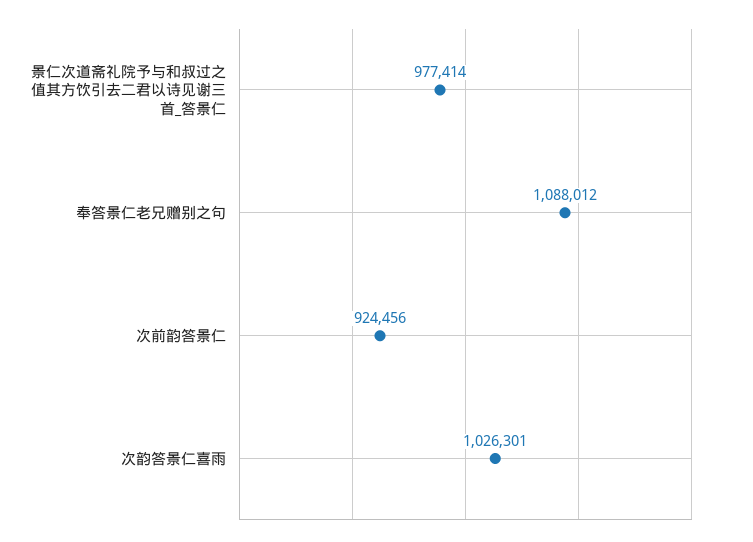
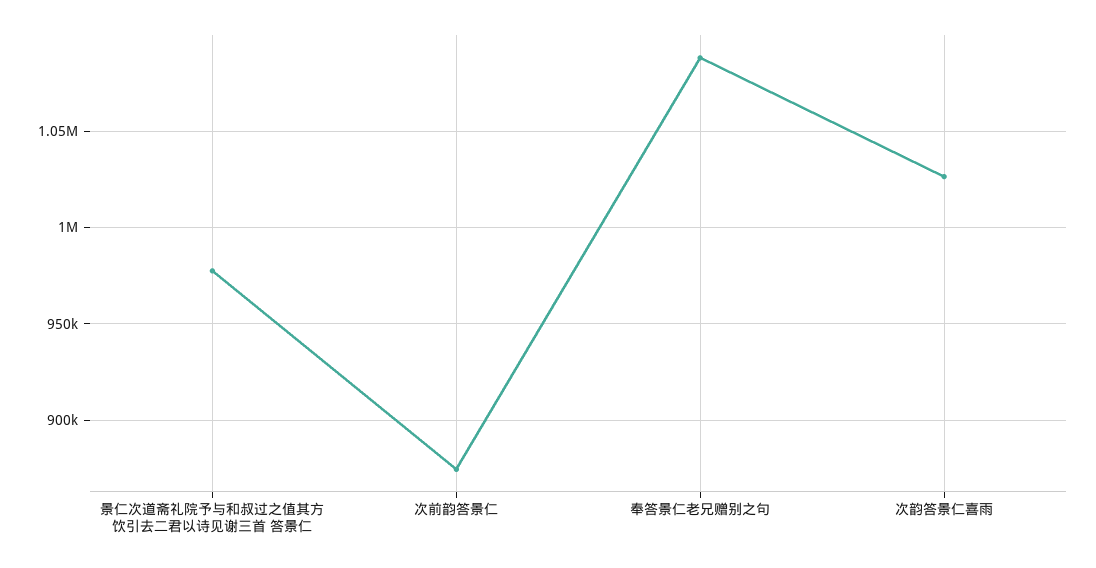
次前韵答景仁: 924456 -> 875000

